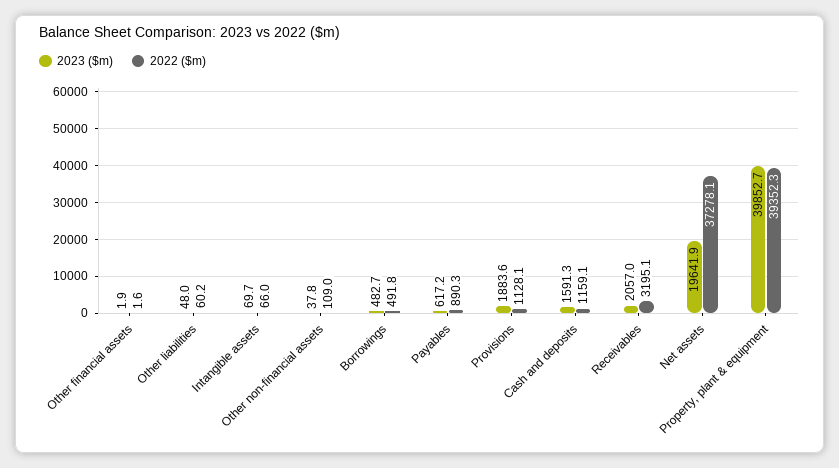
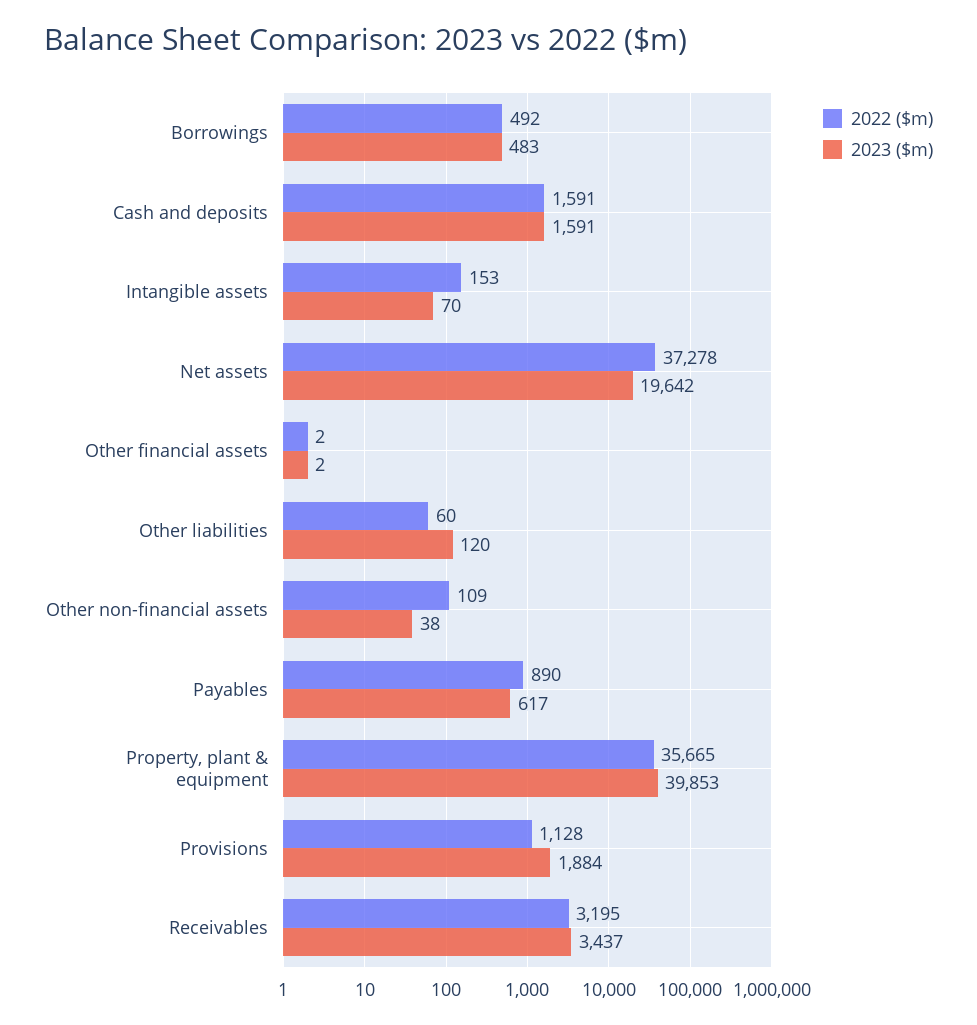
2023 ($m), Other liabilities: 48 -> 120
2022 ($m), Intangible assets: 66 -> 153
2022 ($m), Cash and deposits: 1159.1 -> 1591
2023 ($m), Receivables: 2057 -> 3437
2022 ($m), Property, plant & equipment: 39352.3 -> 35665

